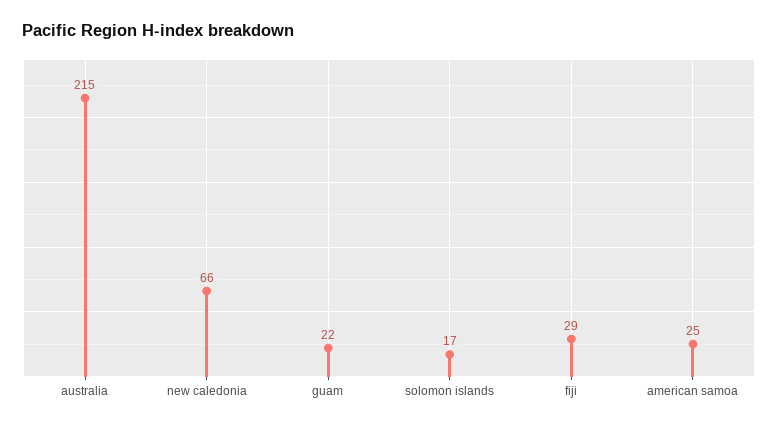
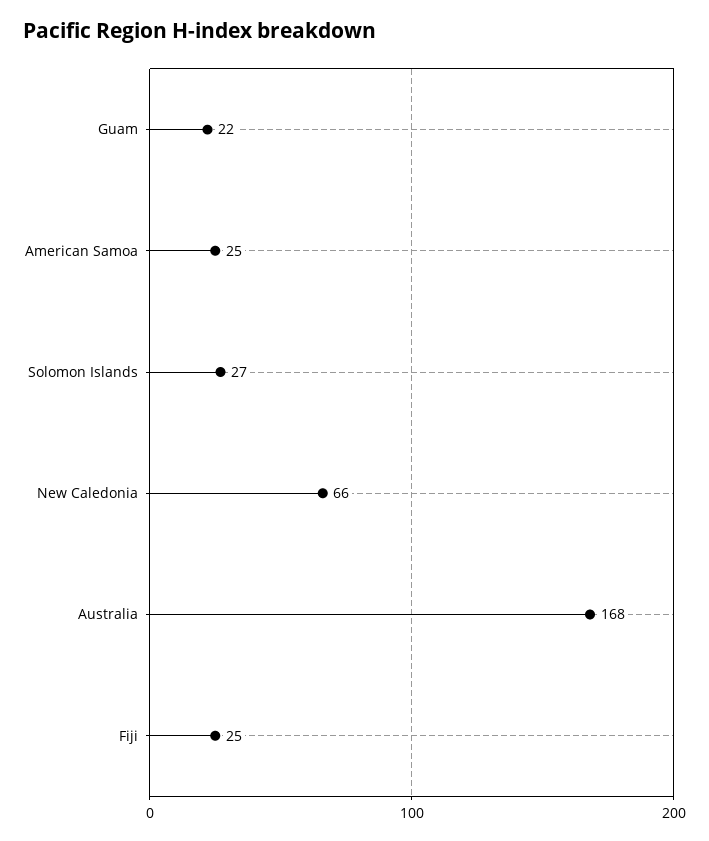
australia: 215 -> 168
solomon islands: 17 -> 27
fiji: 29 -> 25

